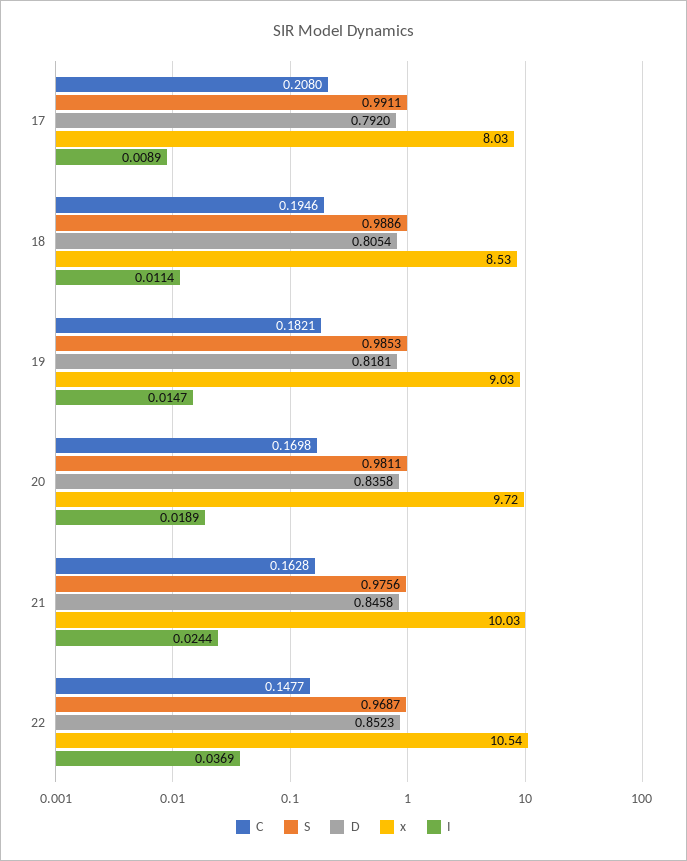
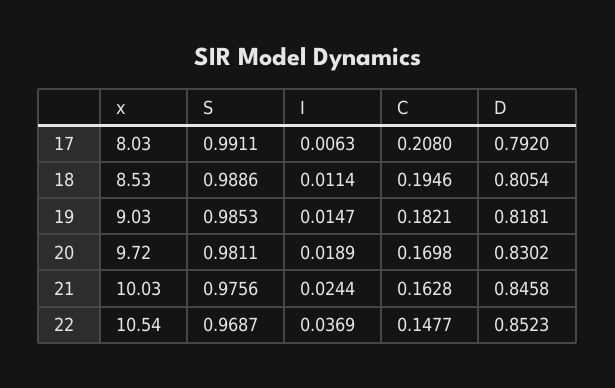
I, 17: 0.0089 -> 0.0063
D, 20: 0.8358 -> 0.8302

